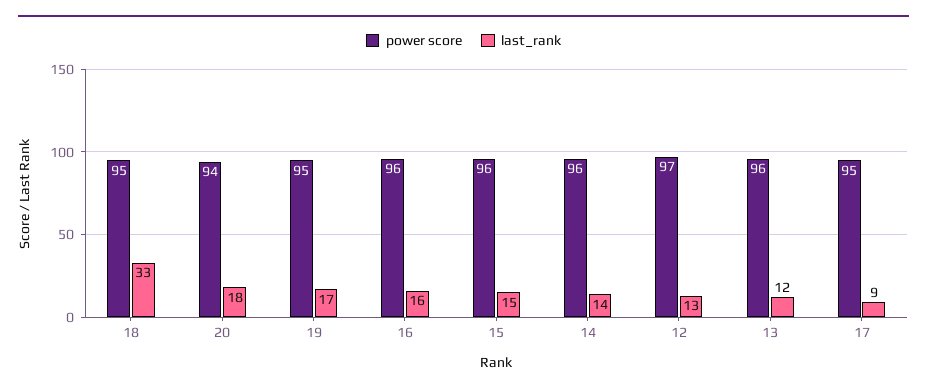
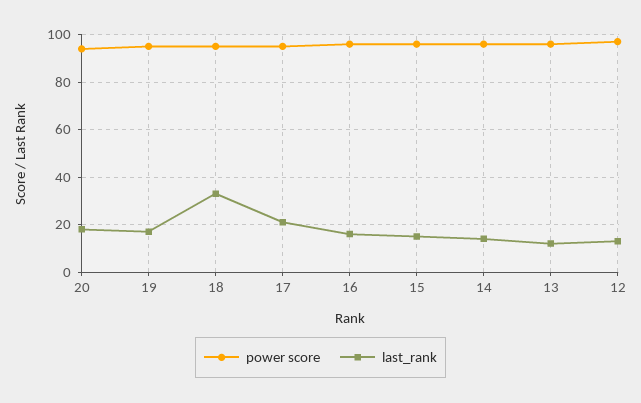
last_rank, 17: 9 -> 20

